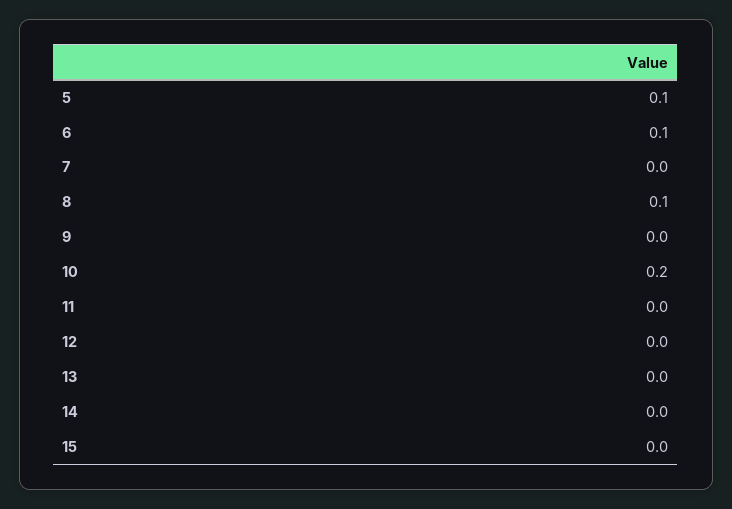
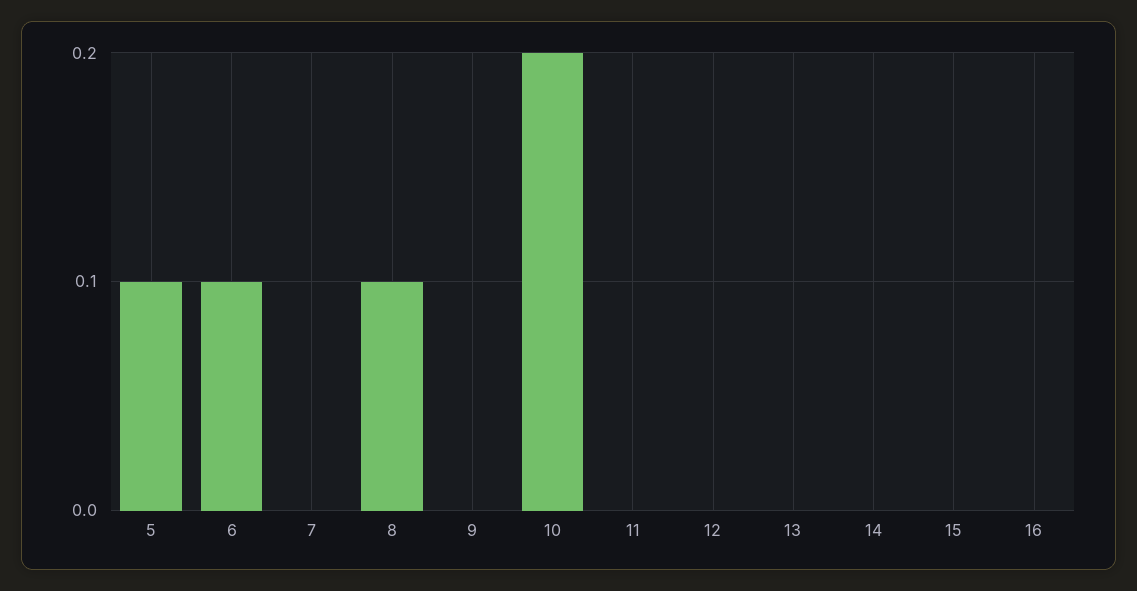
16: none -> 0

